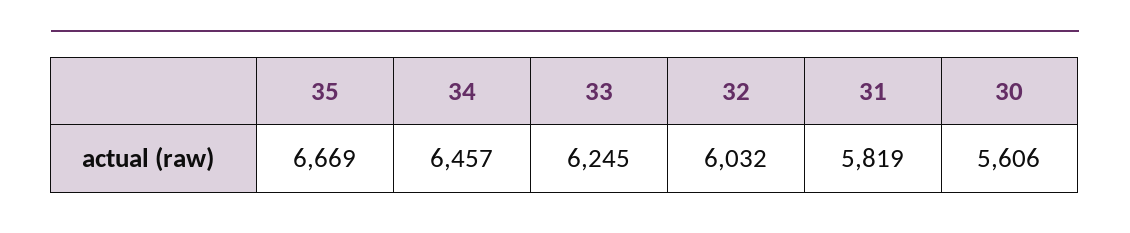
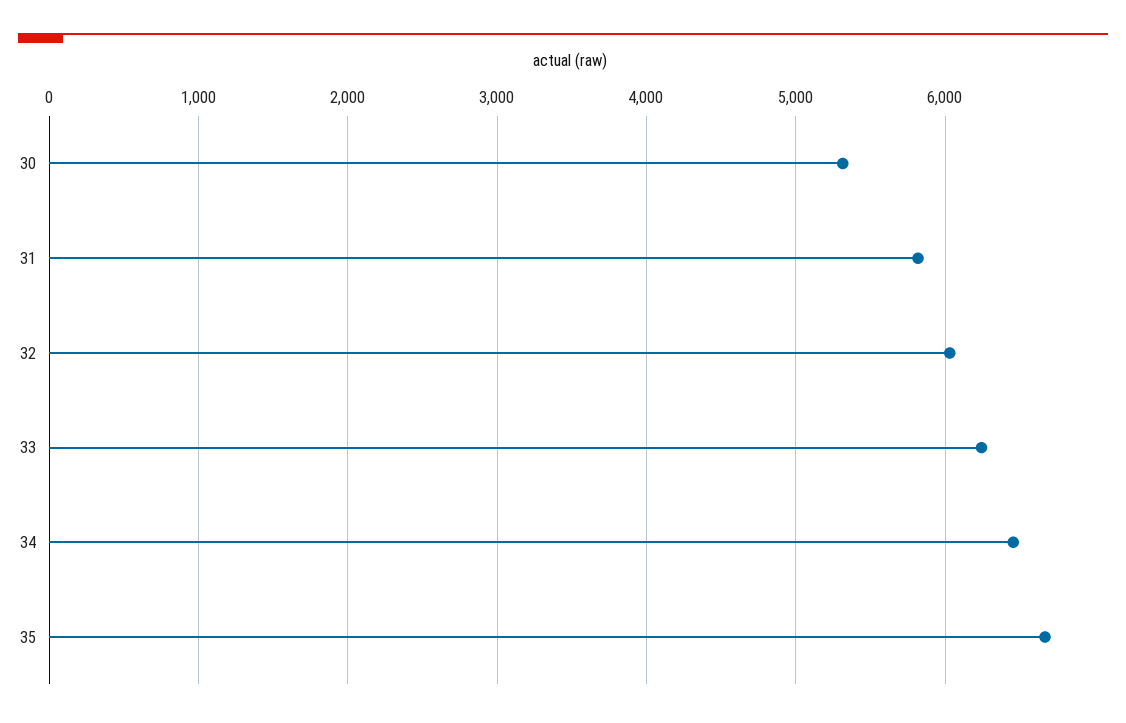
30: 5606 -> 5300

